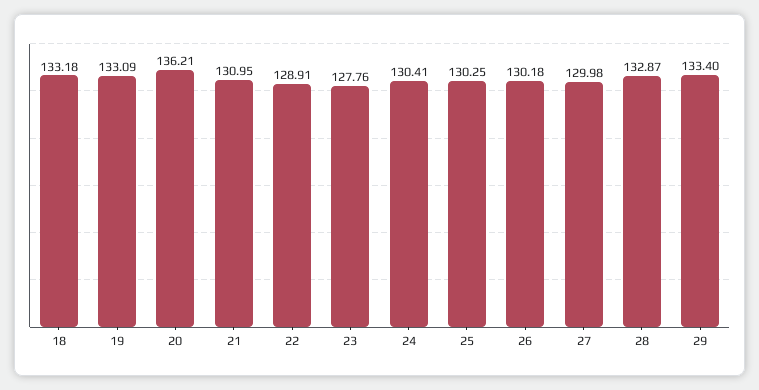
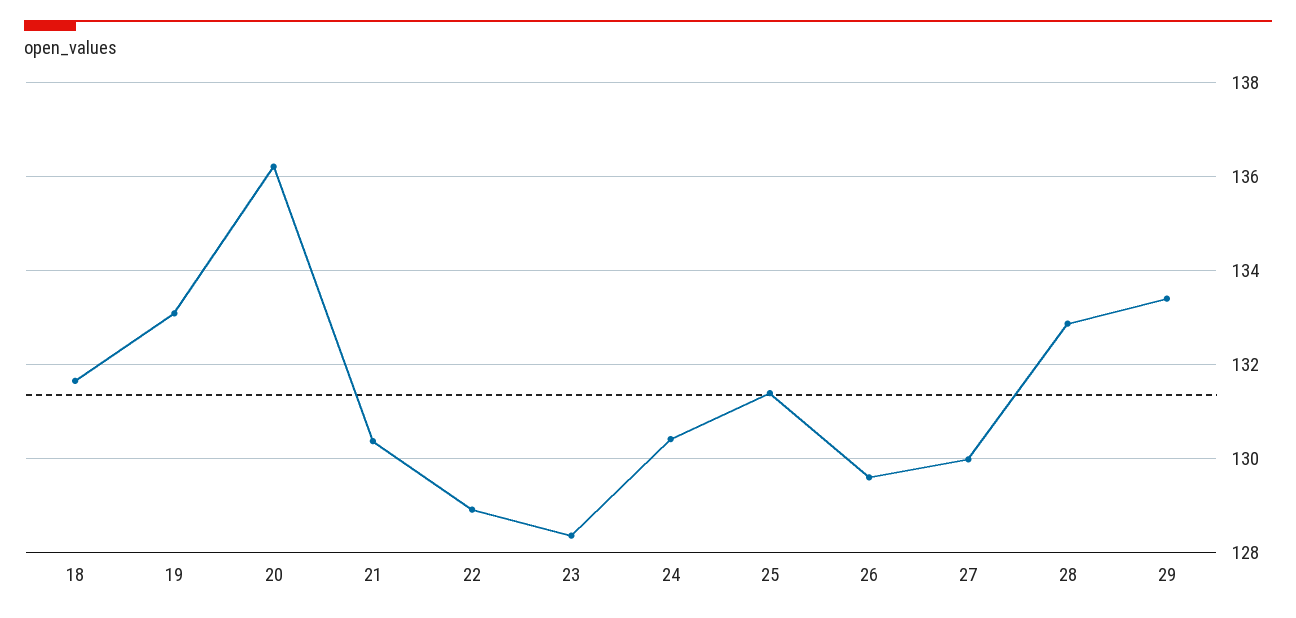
18: 133.18 -> 131.6
21: 130.95 -> 130.4
23: 127.76 -> 128.4
25: 130.25 -> 131.4
26: 130.18 -> 129.6

